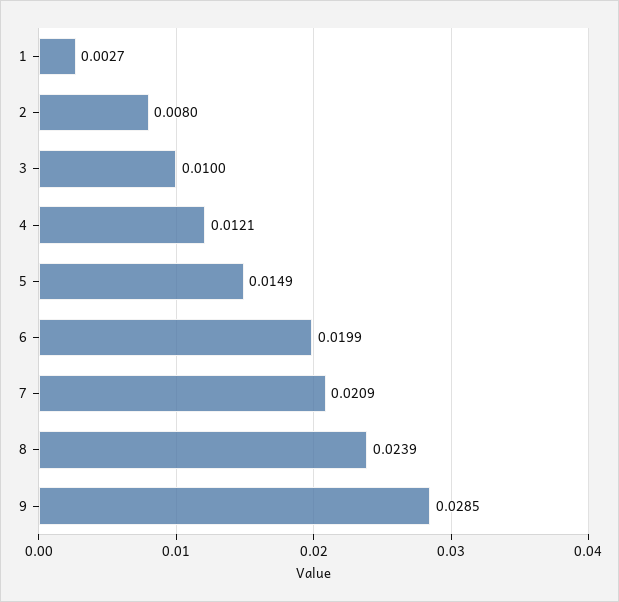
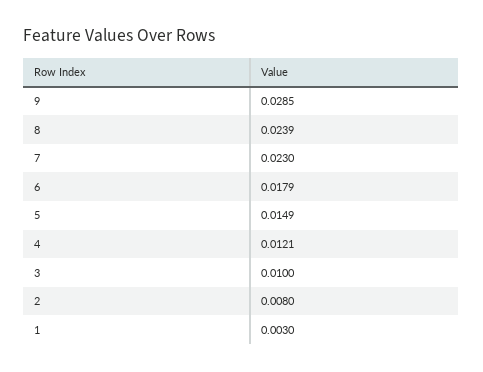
1: 0.0027 -> 0.003
6: 0.0199 -> 0.0179
7: 0.0209 -> 0.023

